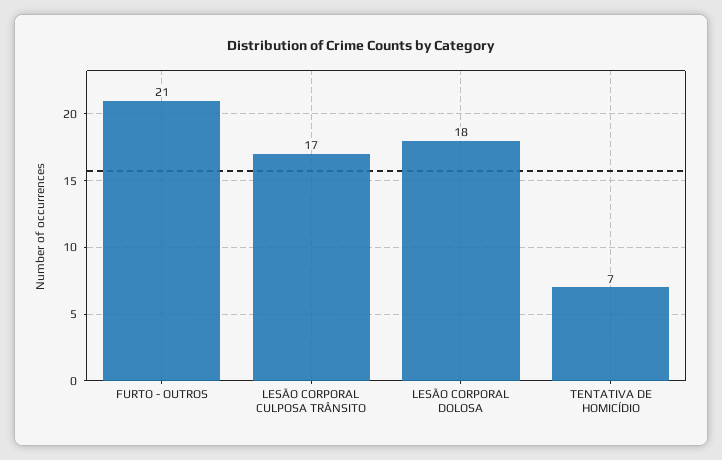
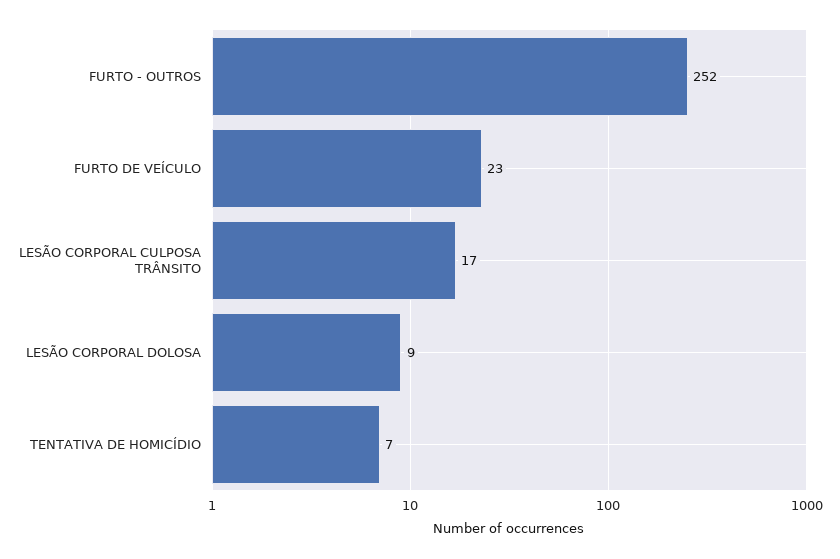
FURTO - OUTROS: 21 -> 252
LESÃO CORPORAL DOLOSA: 18 -> 9
FURTO DE VEÍCULO: none -> 23

